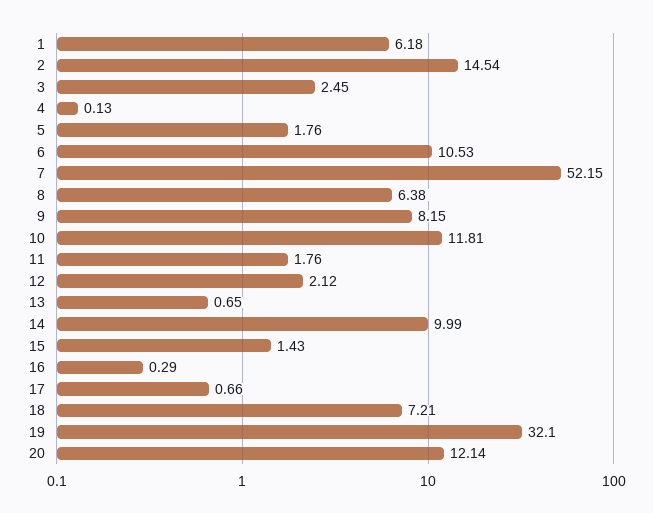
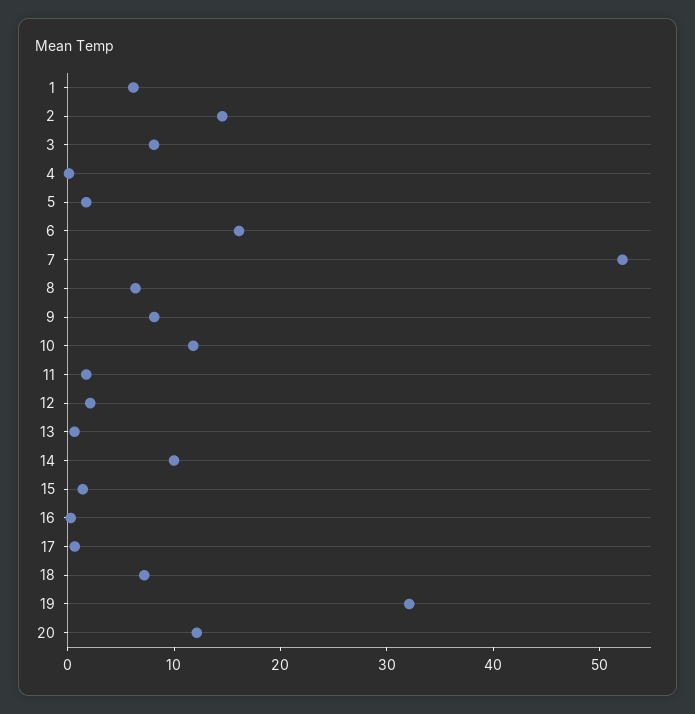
3: 2.45 -> 8
6: 10.53 -> 16

